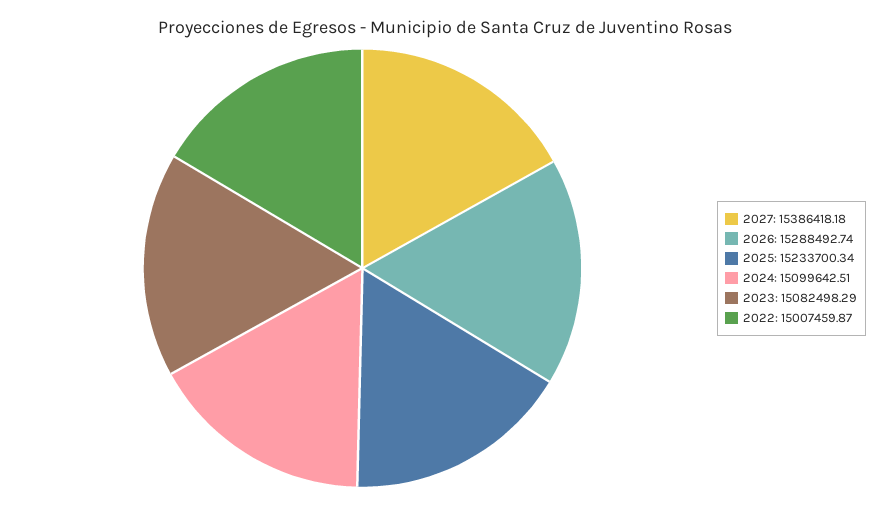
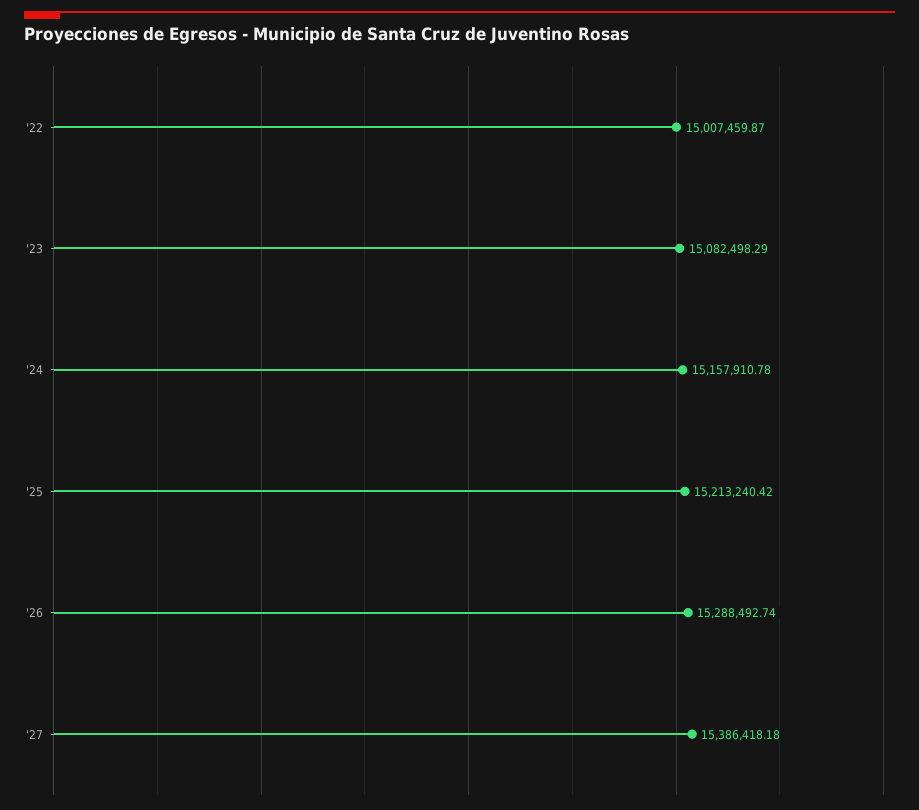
2025: 15233700.34 -> 15213240.42
2024: 15099642.51 -> 15157910.78

